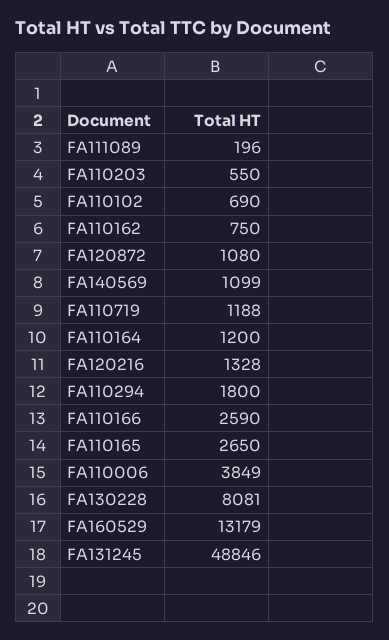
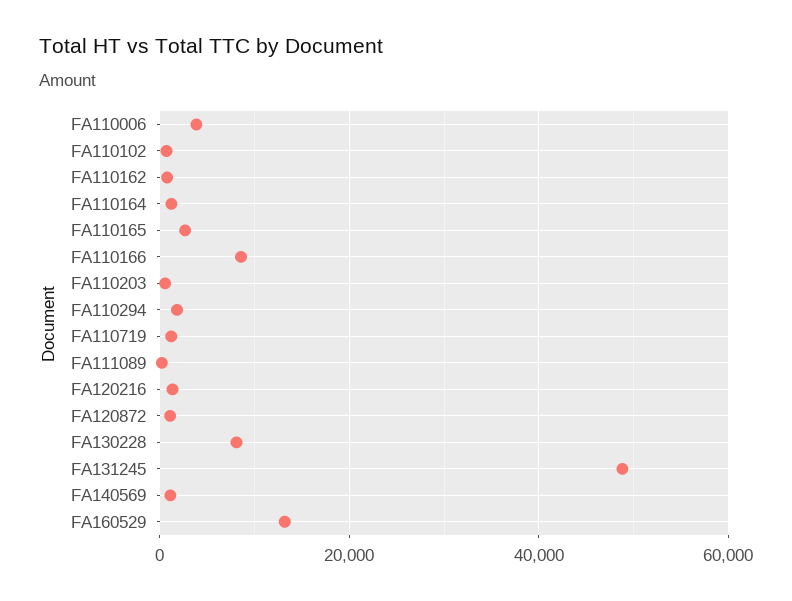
FA110166: 2590 -> 8000

